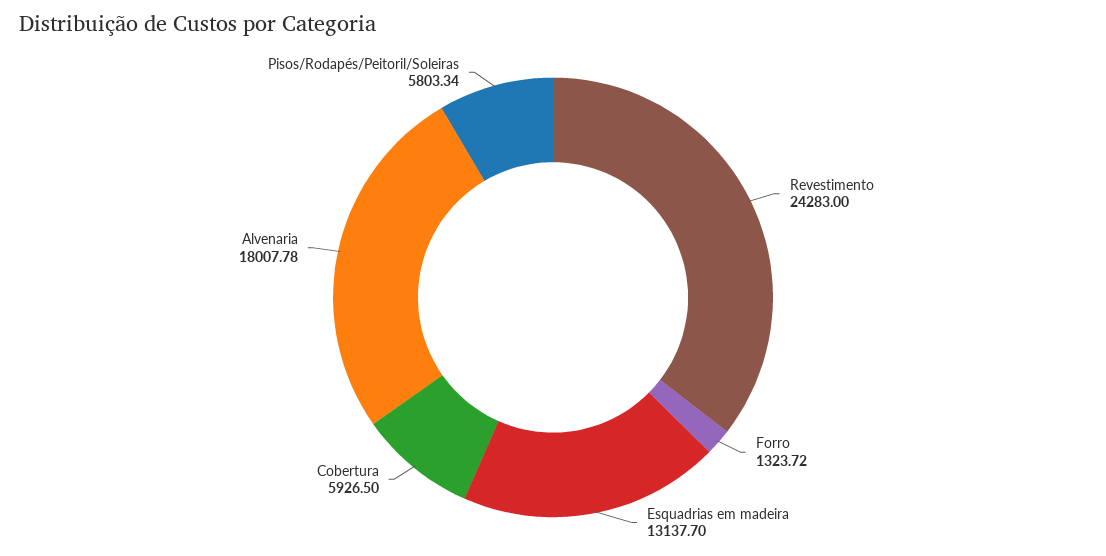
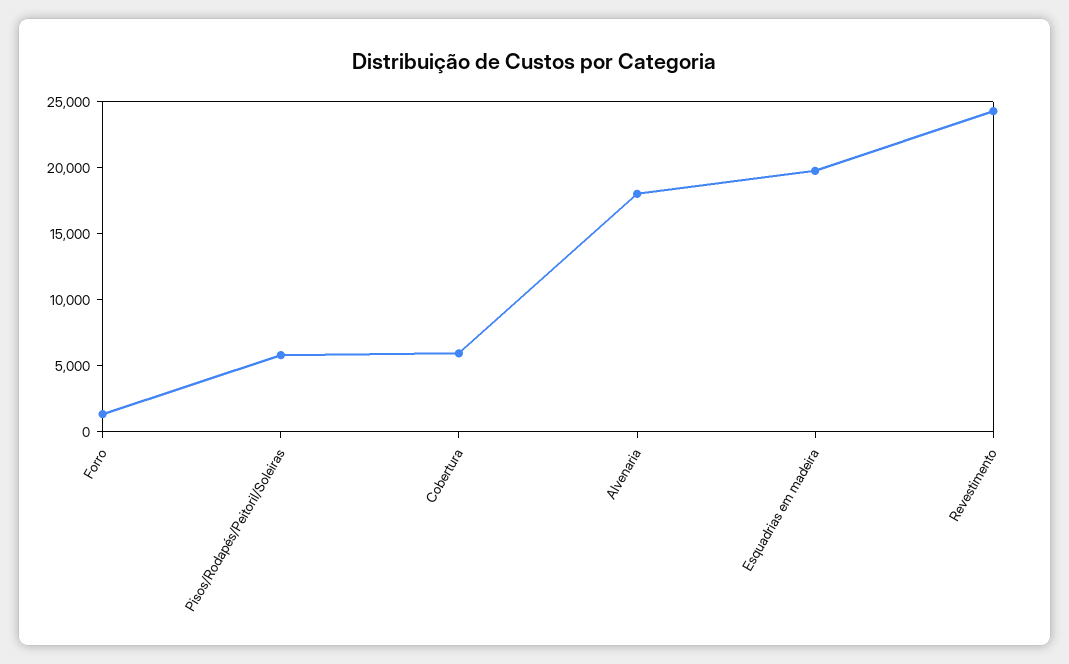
Esquadrias em madeira: 13137.7 -> 20000

